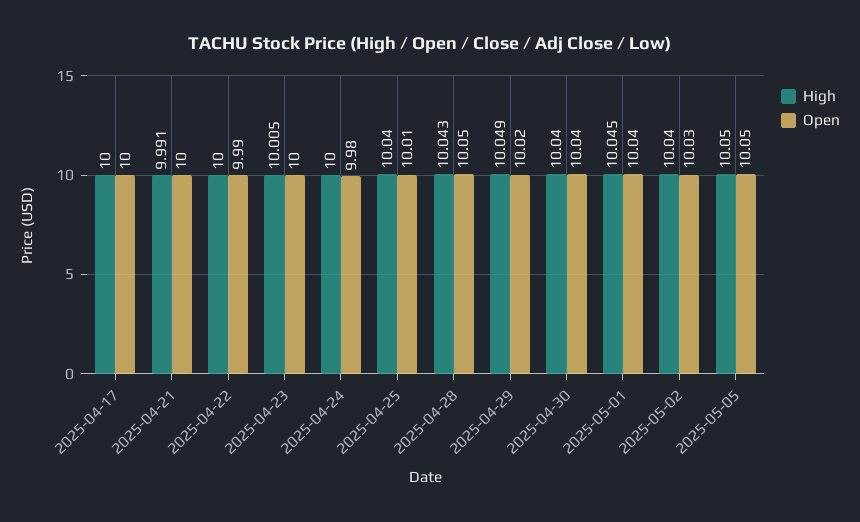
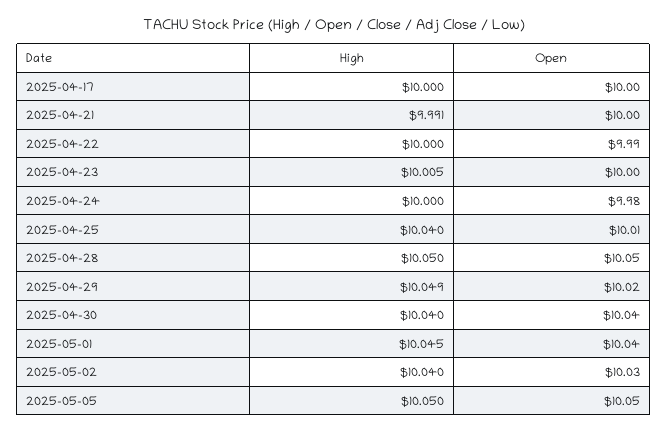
High, 2025-04-28: 10.043 -> 10.05

